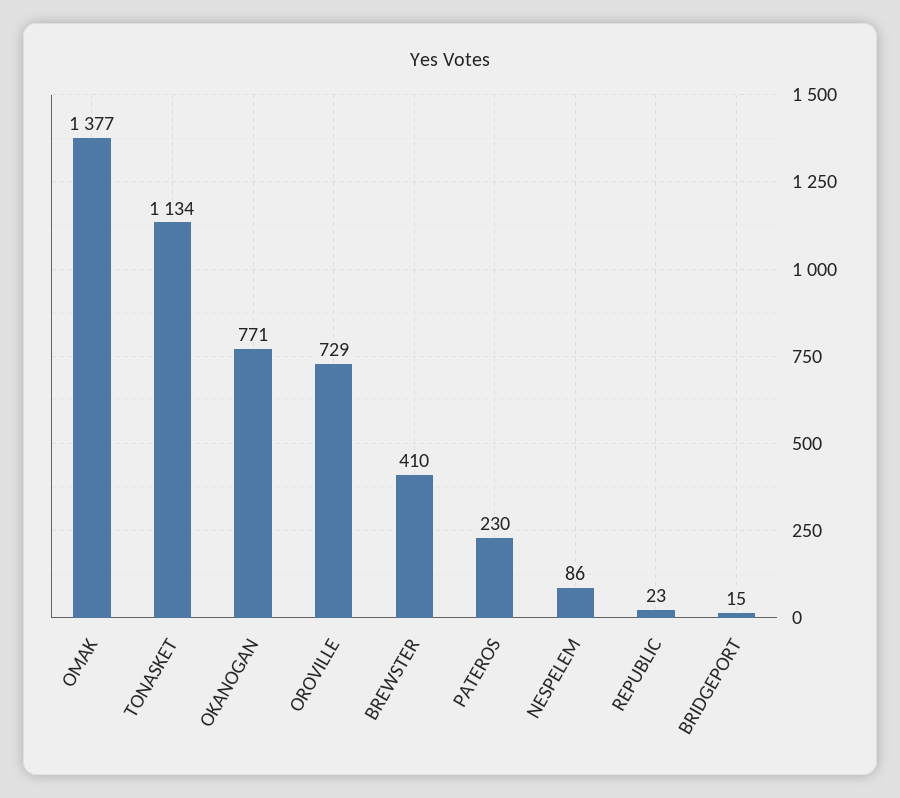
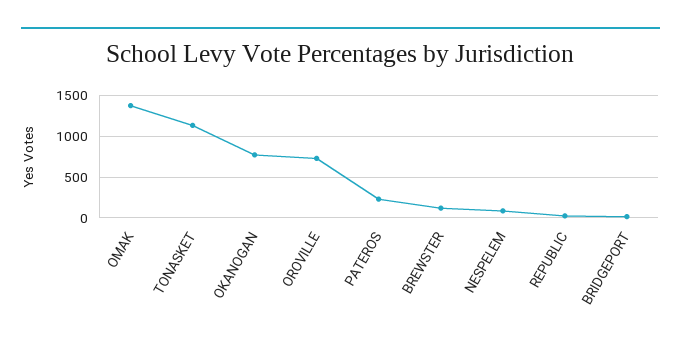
BREWSTER: 410 -> 100

